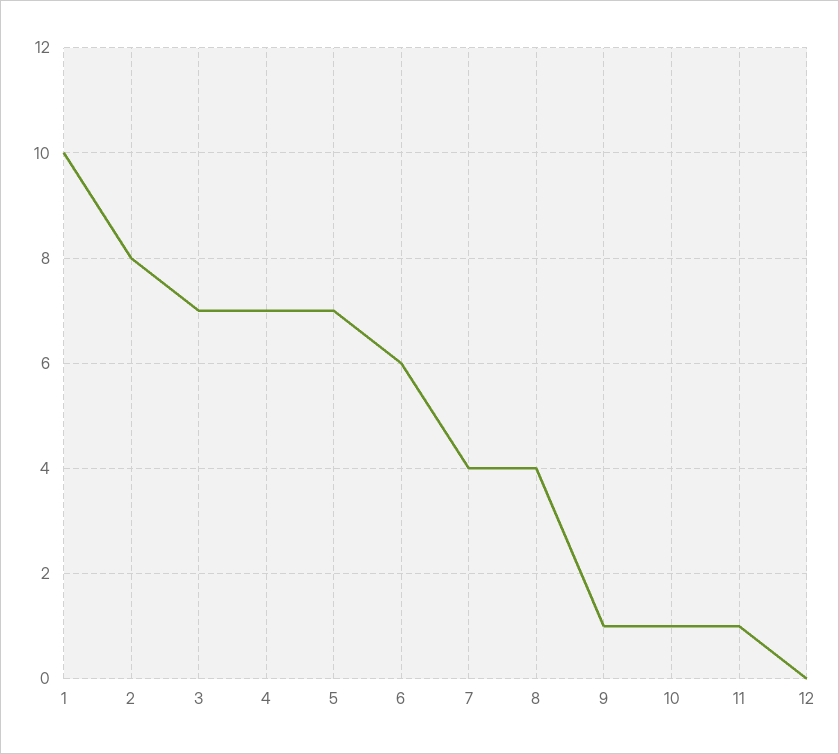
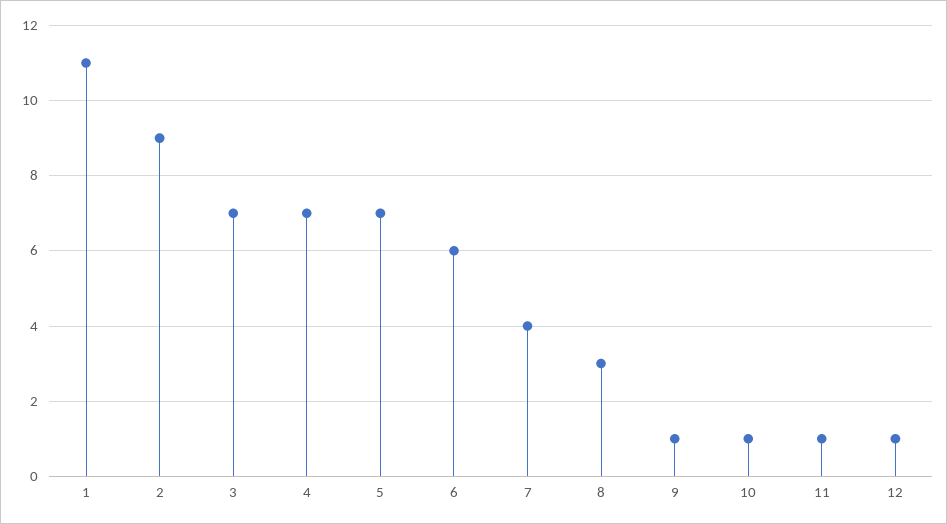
1: 10 -> 11
2: 8 -> 9
8: 4 -> 3
12: 0 -> 1

